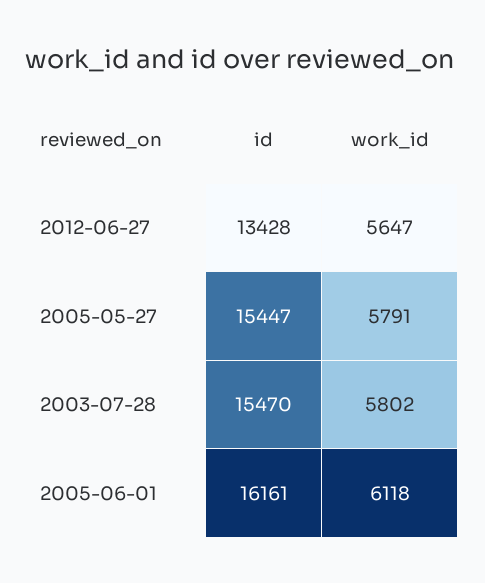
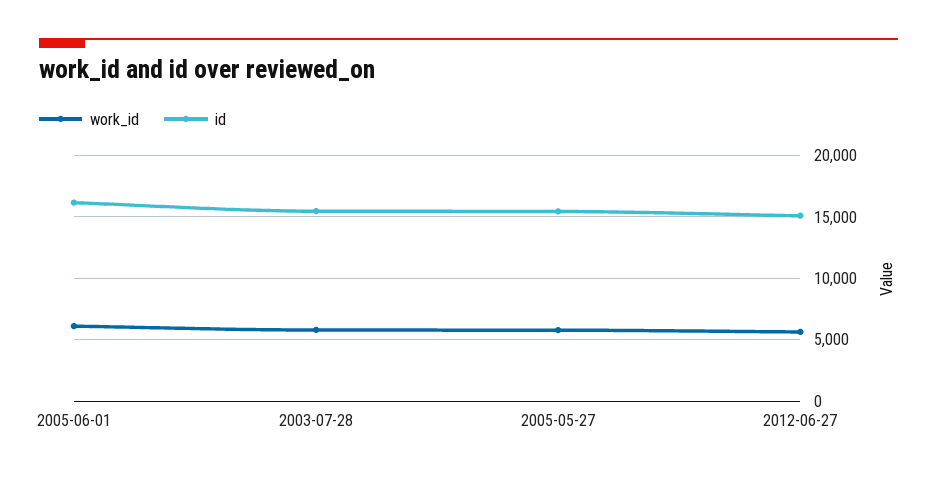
id, 2012-06-27: 13428 -> 15000

